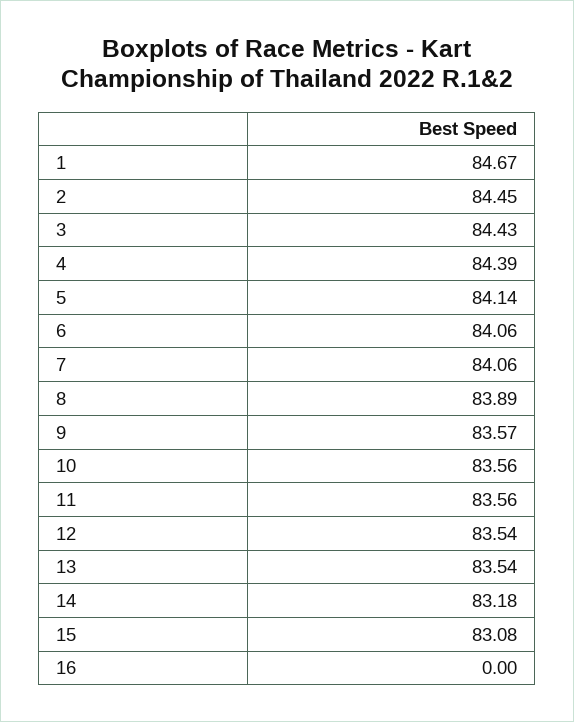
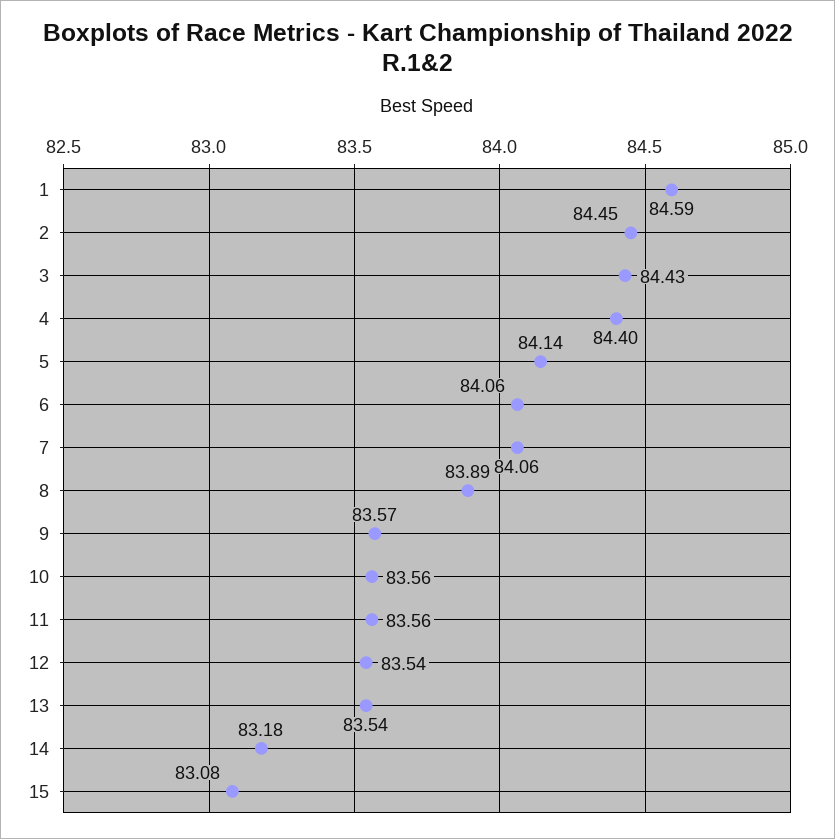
1: 84.67 -> 84.59
4: 84.39 -> 84.4
16: 0 -> none

